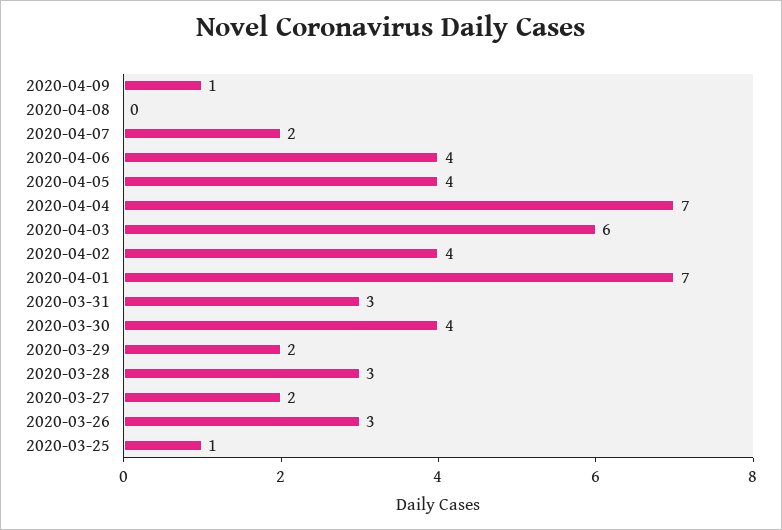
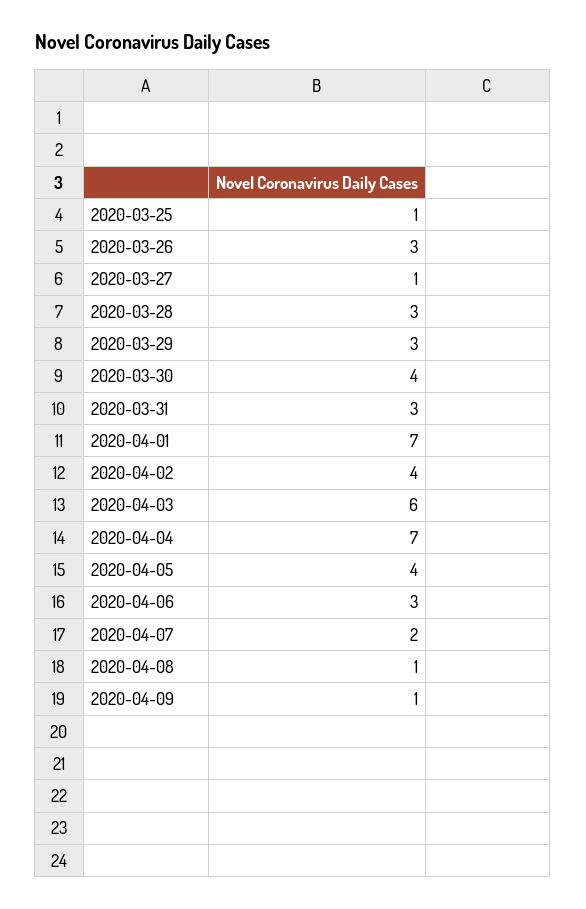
2020-04-08: 0 -> 1
2020-04-06: 4 -> 3
2020-03-29: 2 -> 3
2020-03-27: 2 -> 1

